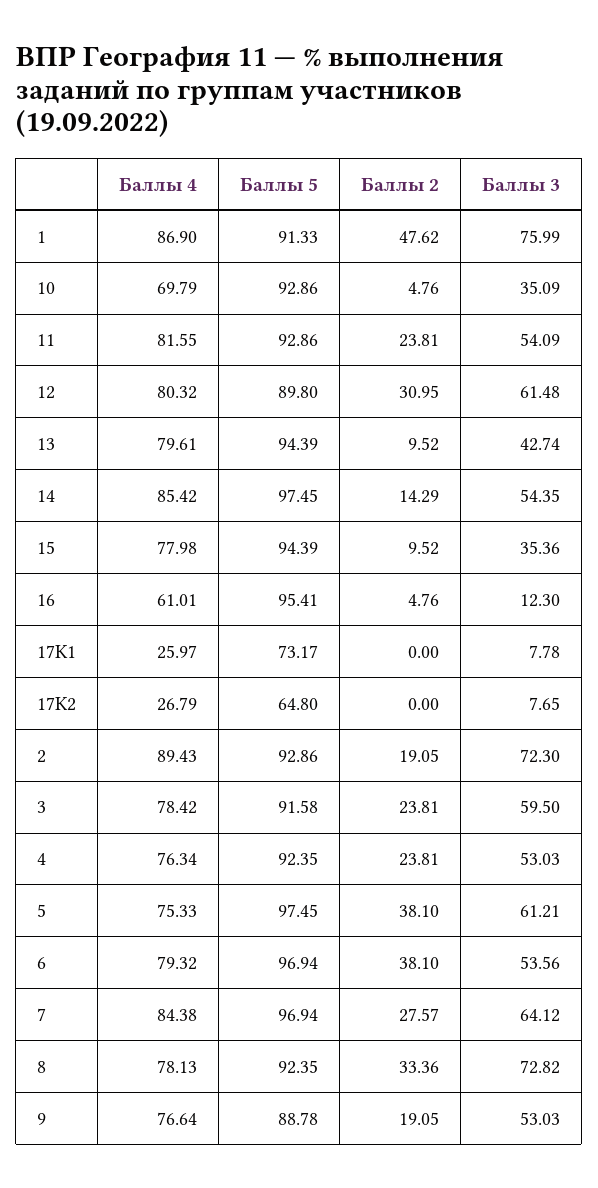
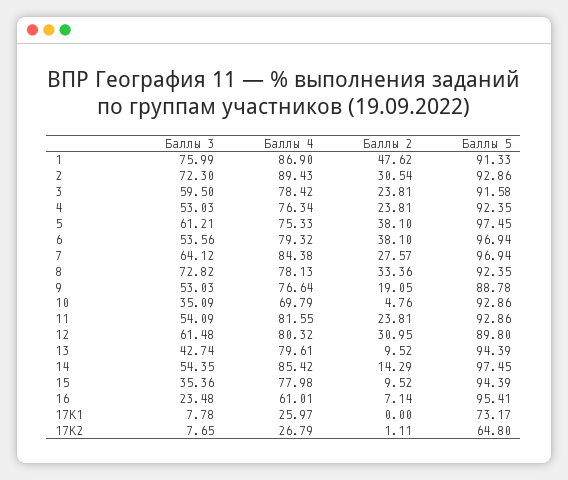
Баллы 2, 16: 4.76 -> 7.14
Баллы 3, 16: 12.3 -> 23.48
Баллы 2, 17K2: 0 -> 1.11
Баллы 2, 2: 19.05 -> 30.54

